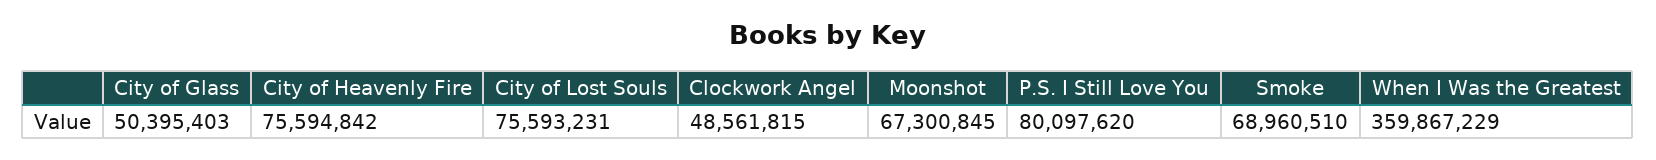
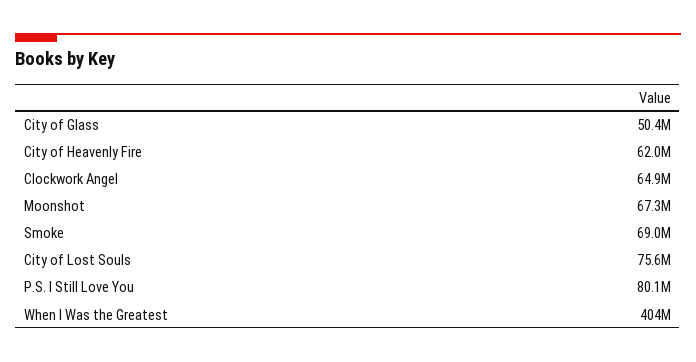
City of Heavenly Fire: 75594842 -> 62000000
Clockwork Angel: 48561815 -> 64900000
When I Was the Greatest: 359867229 -> 404000000

